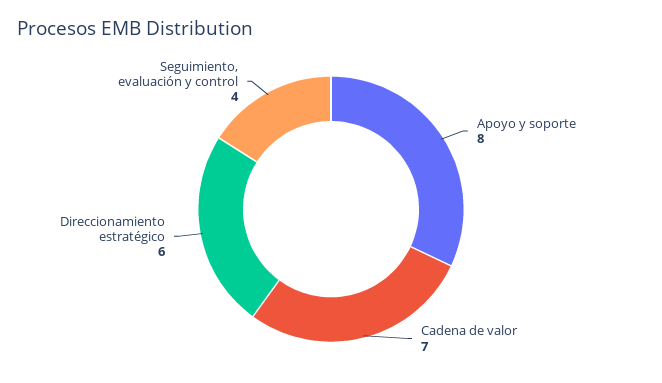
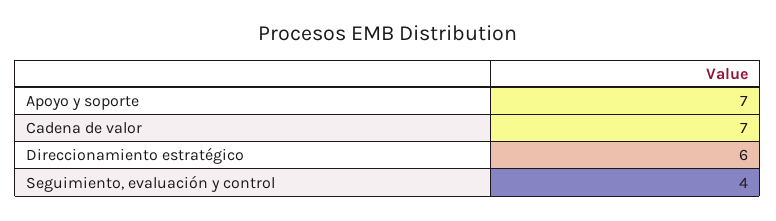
Apoyo y soporte: 8 -> 7

